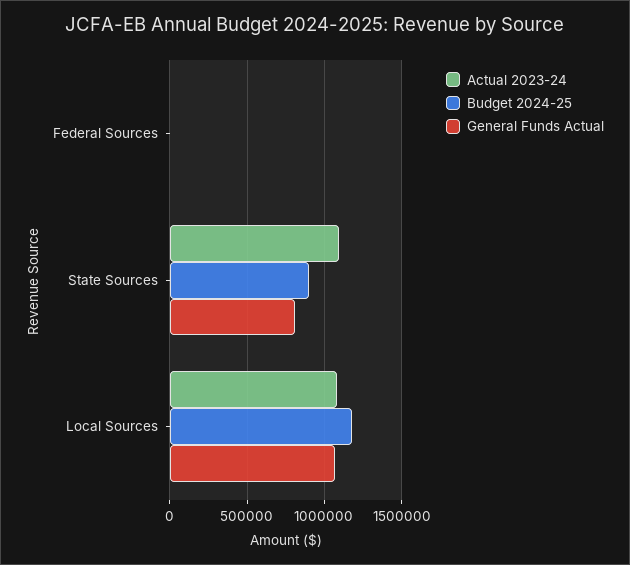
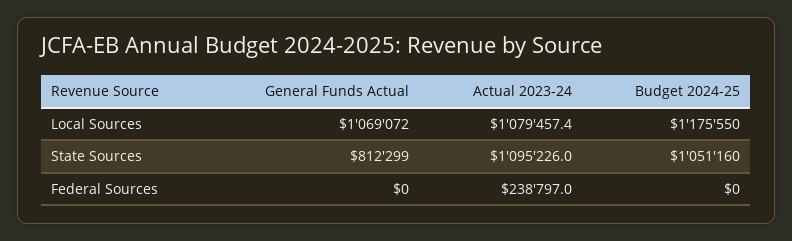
Actual 2023-24, Federal Sources: 0 -> 238797
Budget 2024-25, State Sources: 900000 -> 1051160

